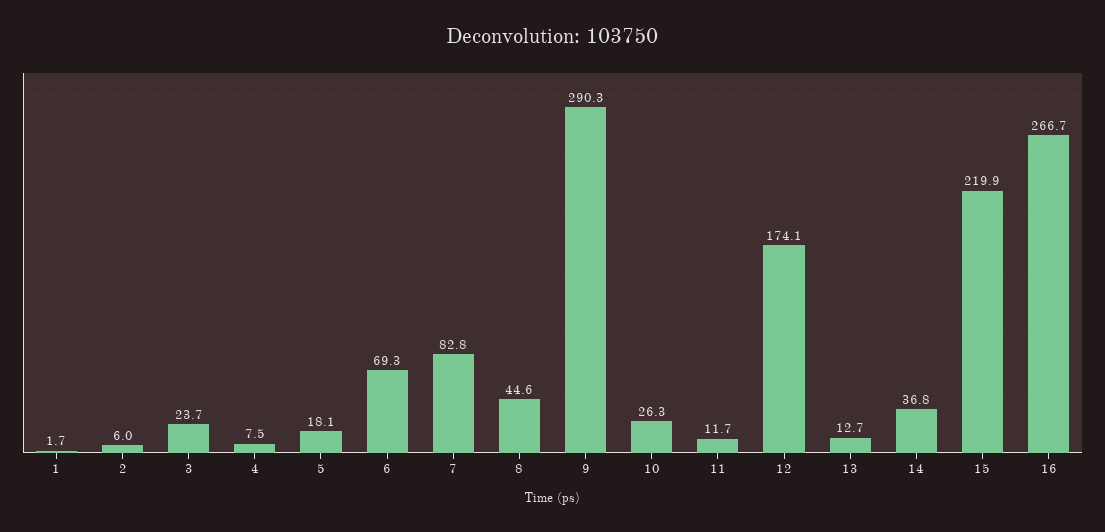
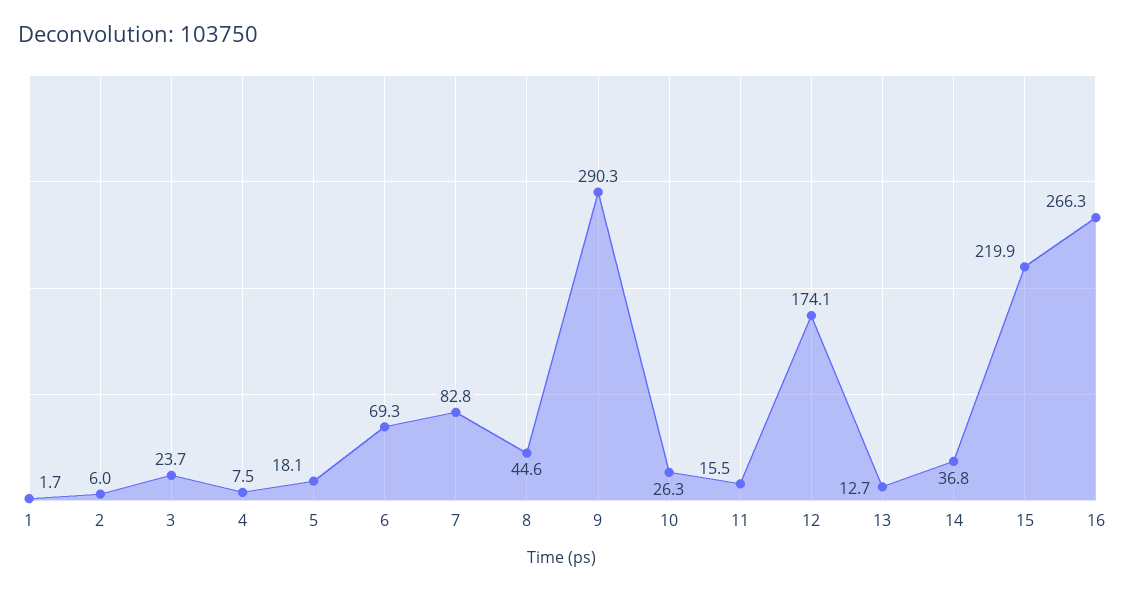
11: 11.7 -> 15.5
16: 266.7 -> 266.3

